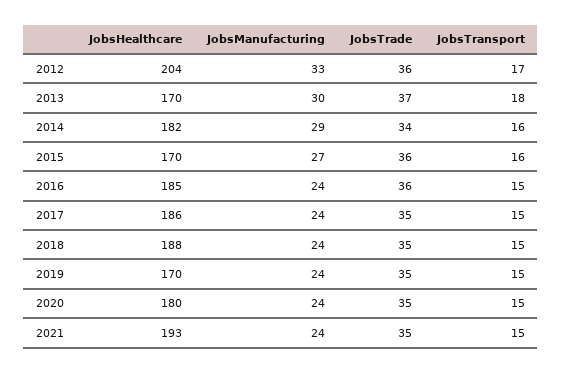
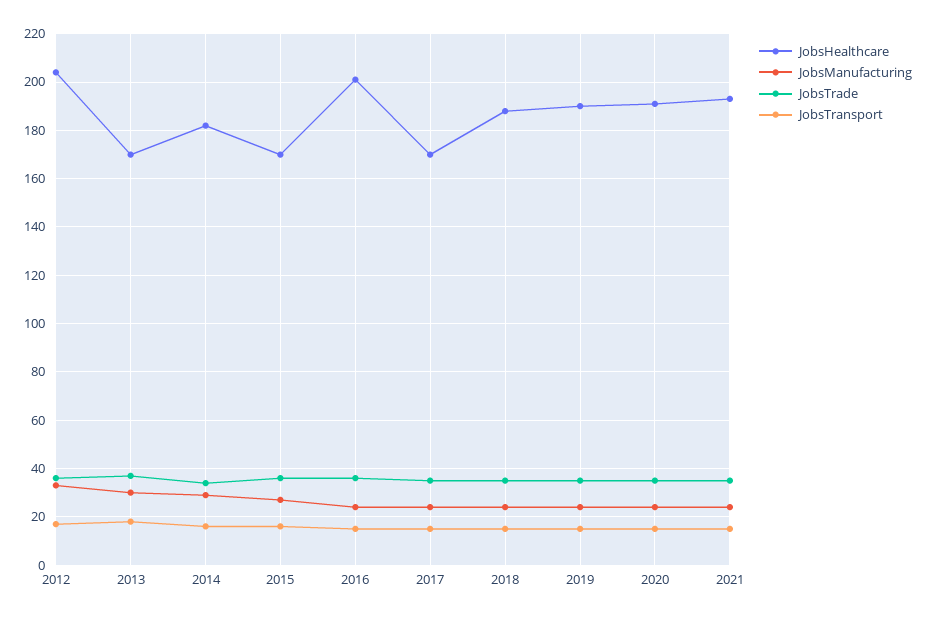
JobsHealthcare, 2016: 185 -> 200
JobsHealthcare, 2017: 186 -> 170
JobsHealthcare, 2019: 170 -> 190
JobsHealthcare, 2020: 180 -> 190

